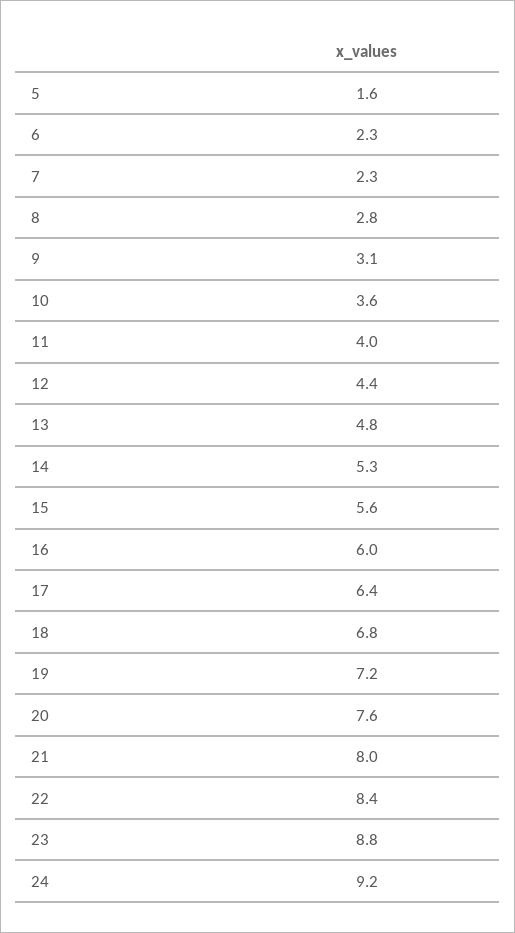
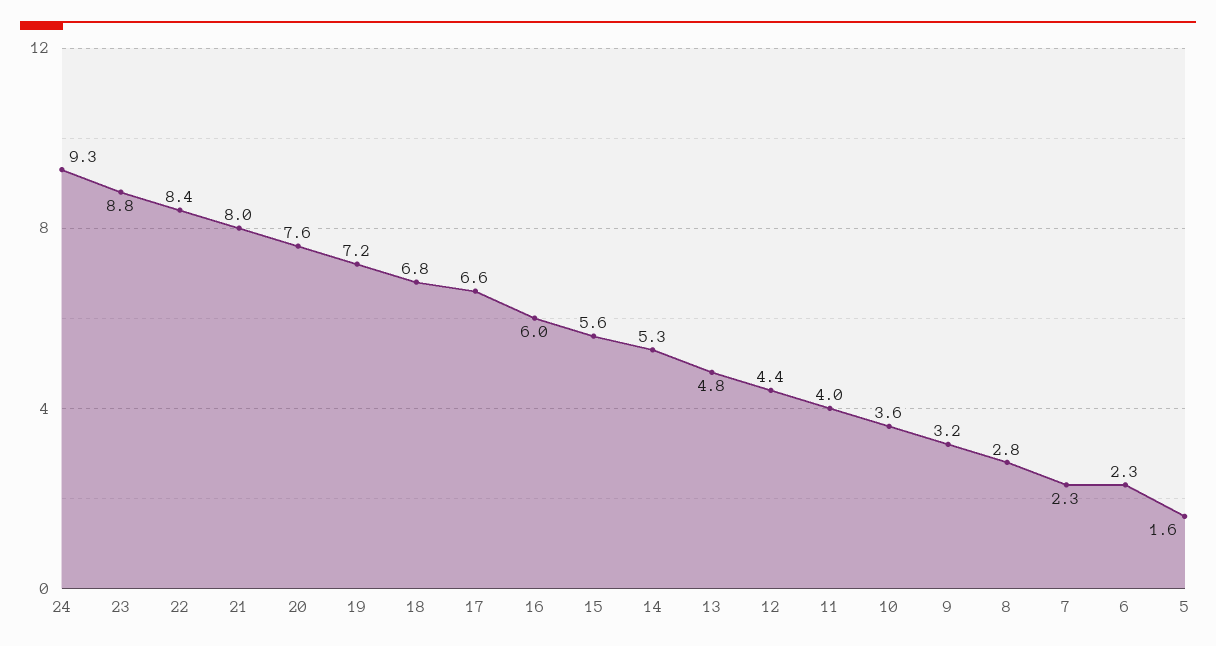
9: 3.1 -> 3.2
17: 6.4 -> 6.6
24: 9.2 -> 9.3

